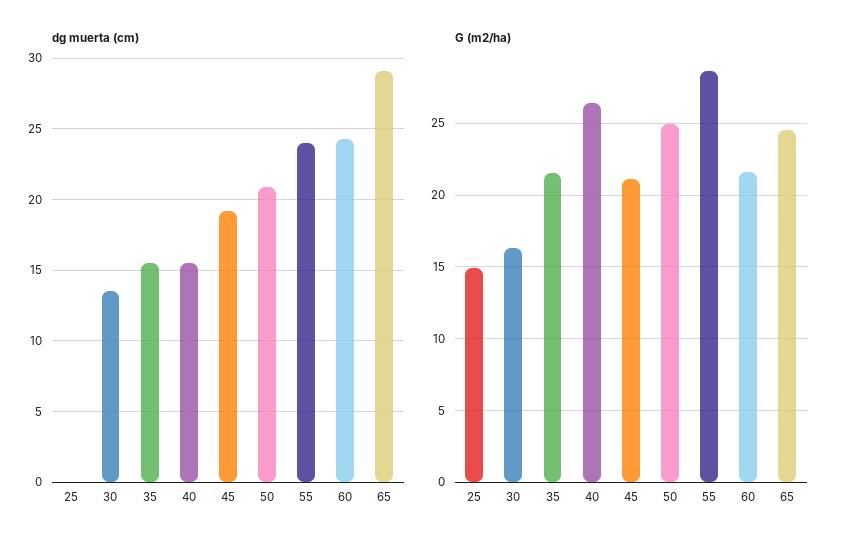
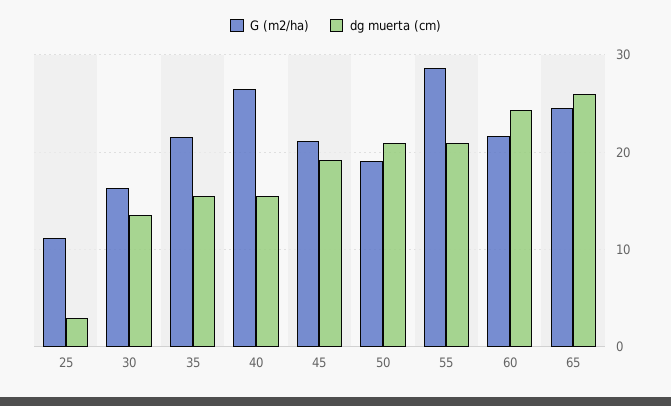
dg muerta (cm), 25: 0 -> 3
dg muerta (cm), 55: 24 -> 21
dg muerta (cm), 65: 29 -> 26
G (m2/ha), 25: 15 -> 11
G (m2/ha), 50: 25 -> 19

